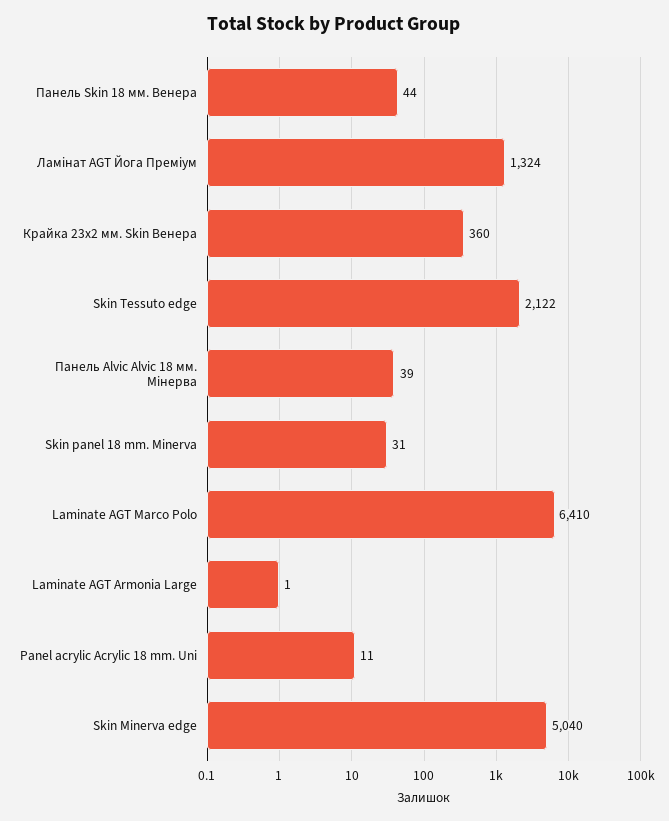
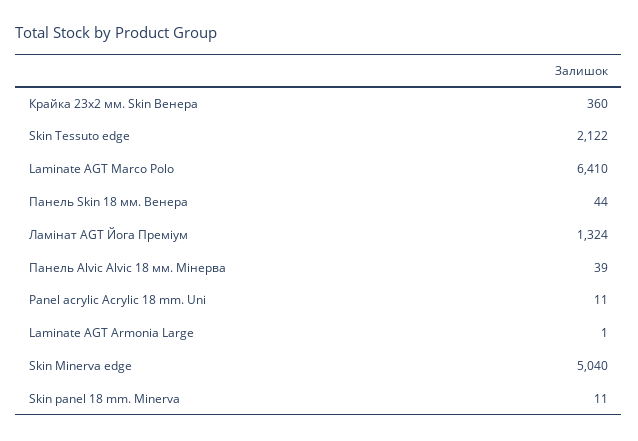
Skin panel 18 mm. Minerva: 31 -> 11

